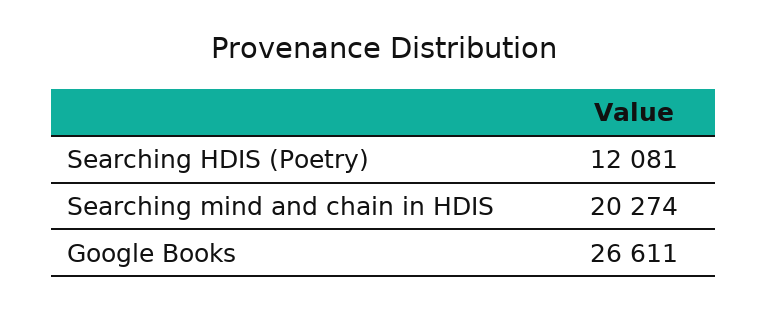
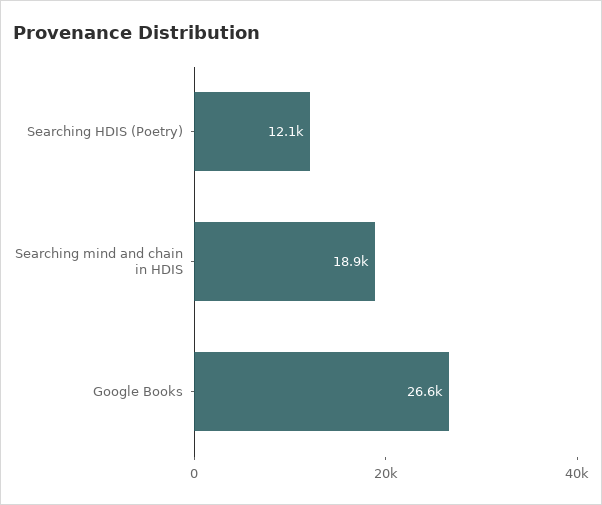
Searching mind and chain in HDIS: 20274 -> 18900

